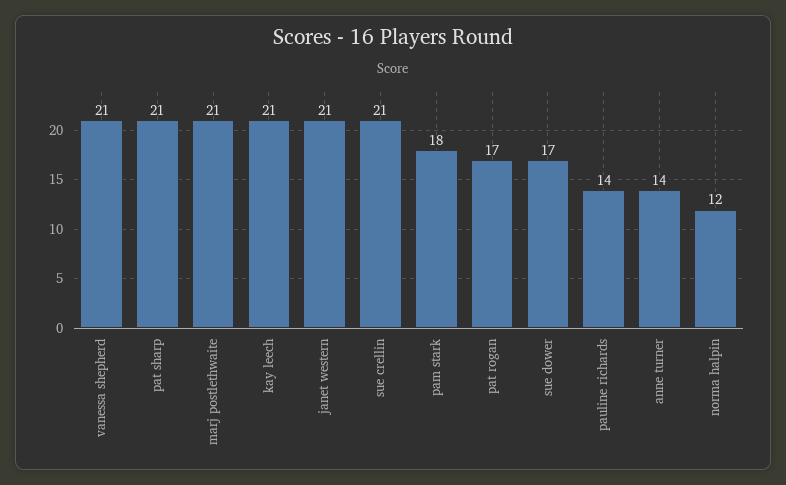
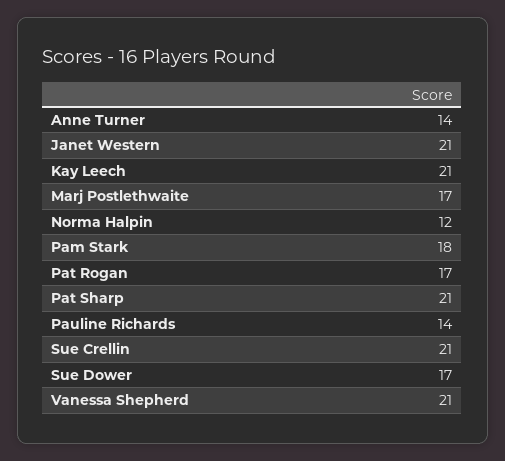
marj postlethwaite: 21 -> 17

